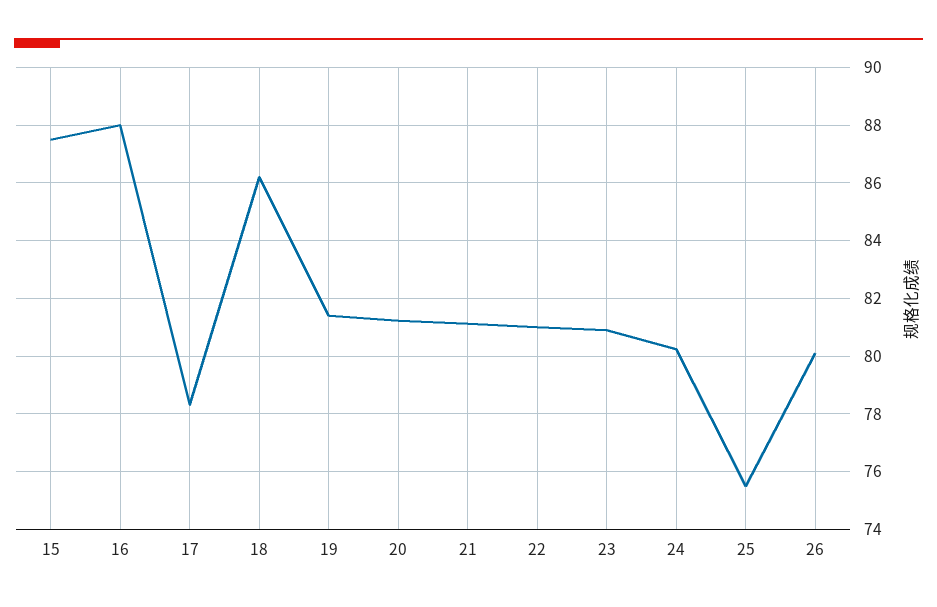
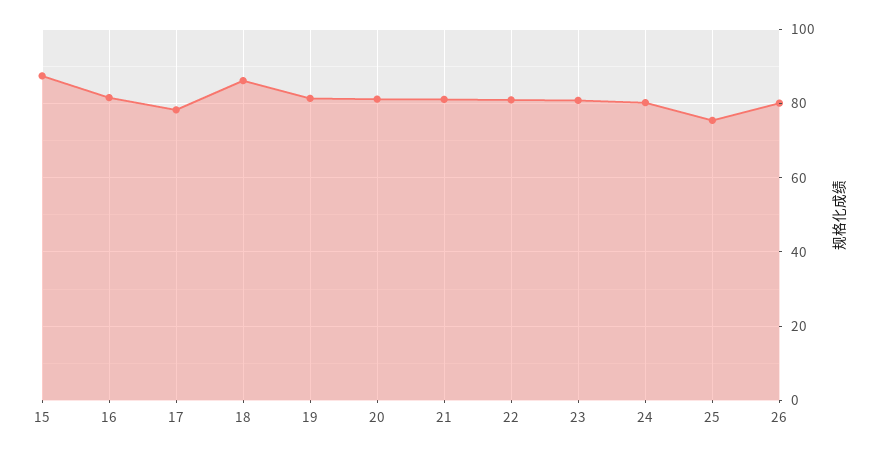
16: 88 -> 82

